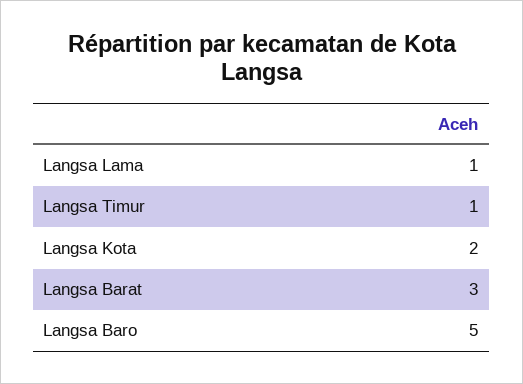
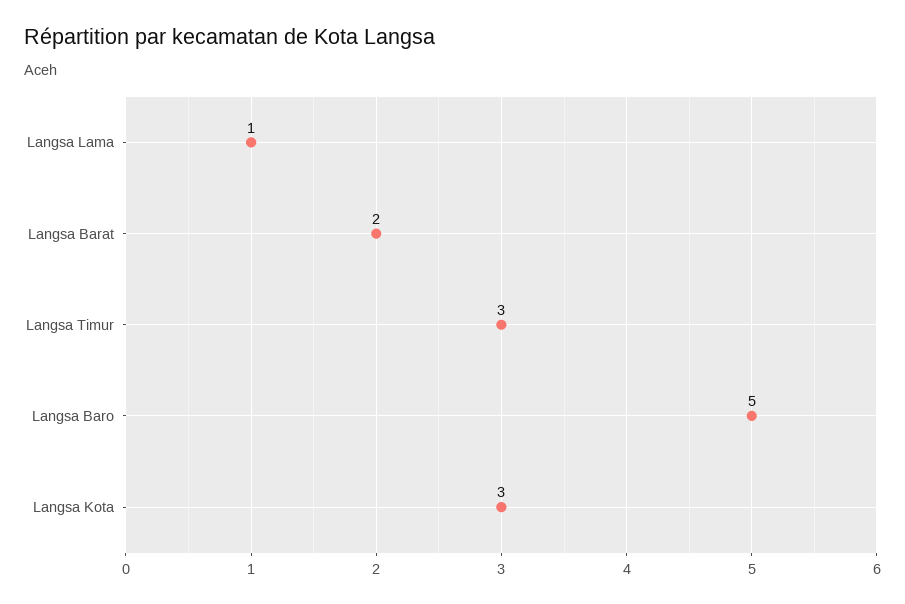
Langsa Timur: 1 -> 3
Langsa Kota: 2 -> 3
Langsa Barat: 3 -> 2

